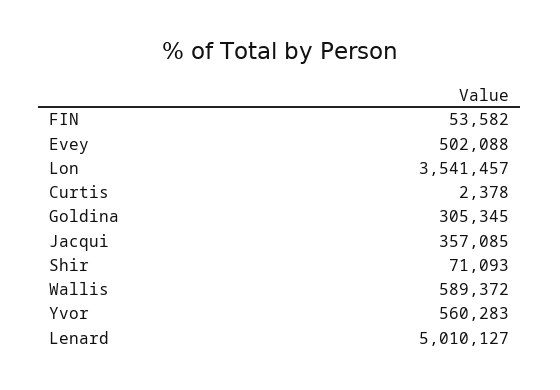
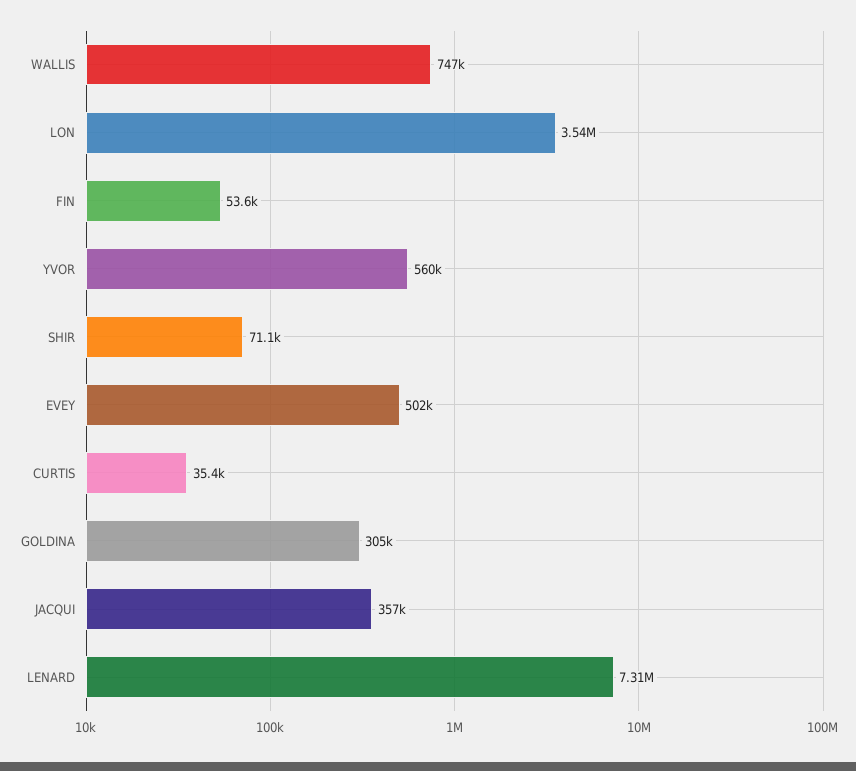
Curtis: 2378 -> 35400
Wallis: 589372 -> 747000
Lenard: 5010127 -> 7310000

